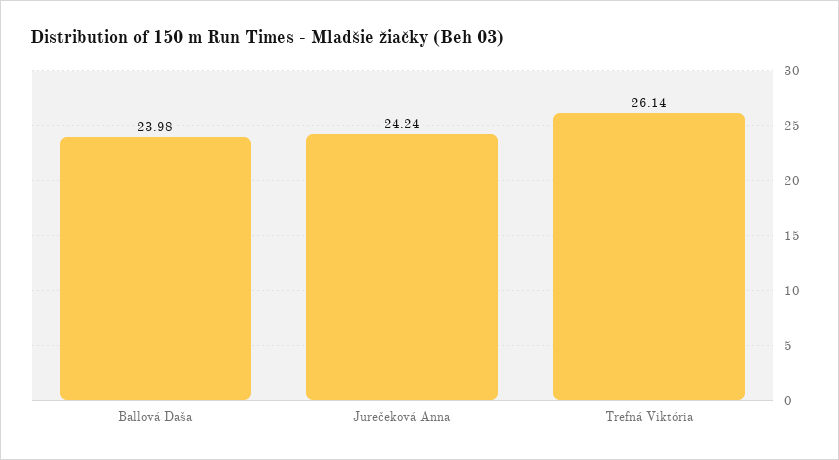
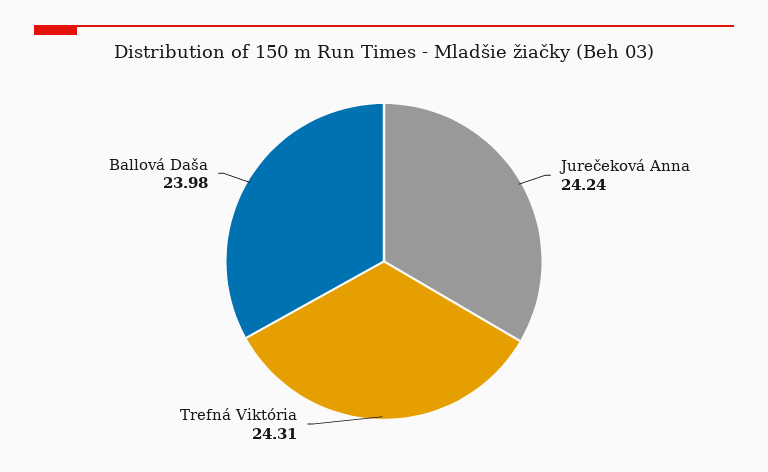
Trefná Viktória: 26.14 -> 24.31

